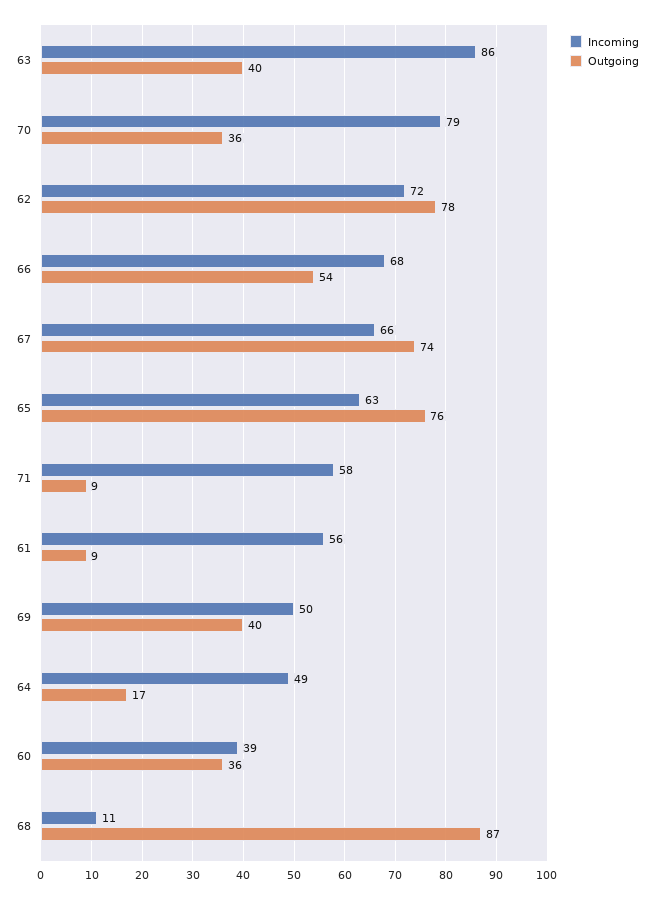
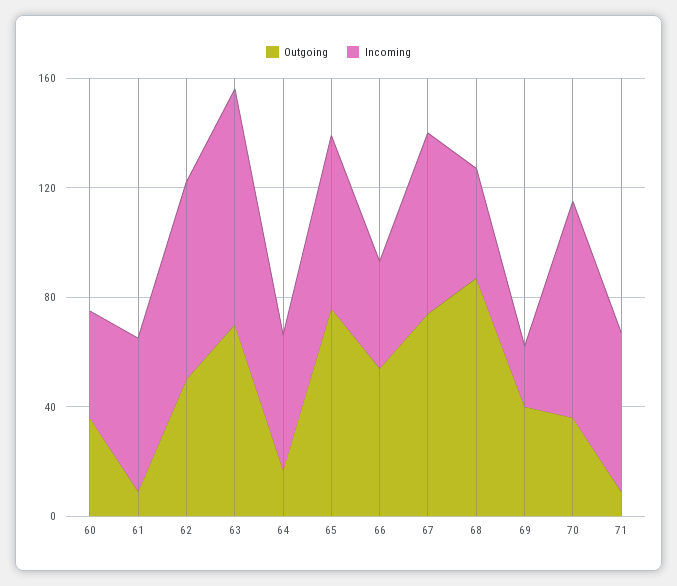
Outgoing, 63: 40 -> 70
Outgoing, 62: 78 -> 50
Incoming, 66: 68 -> 40
Incoming, 69: 50 -> 20
Incoming, 68: 11 -> 40

